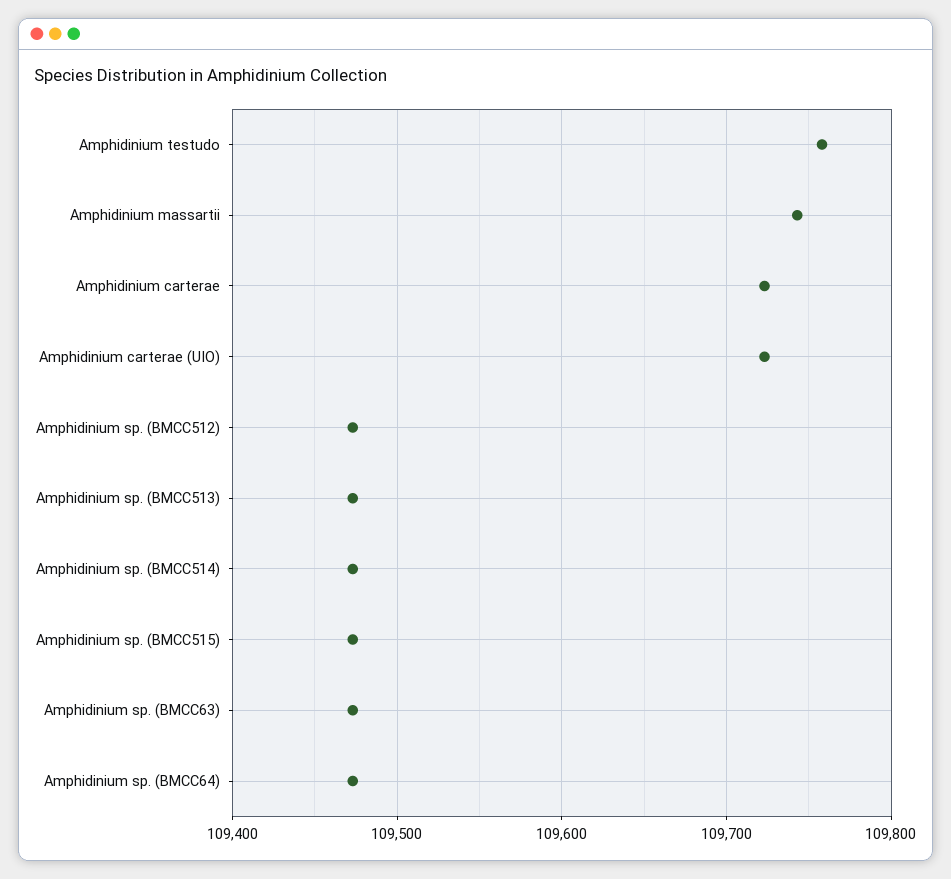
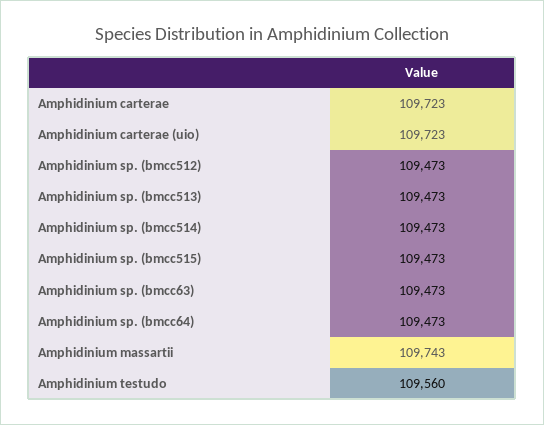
Amphidinium testudo: 109760 -> 109560

